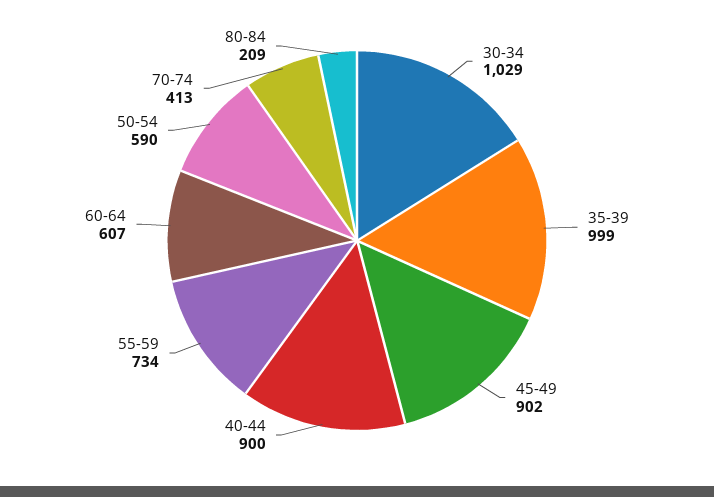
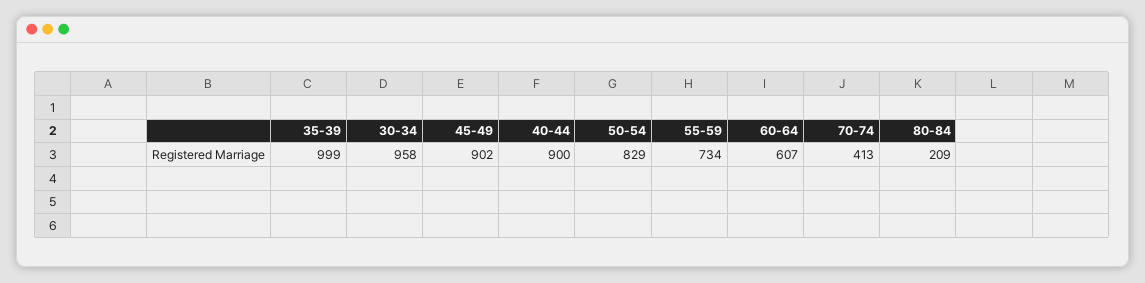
30-34: 1029 -> 958
50-54: 590 -> 829

